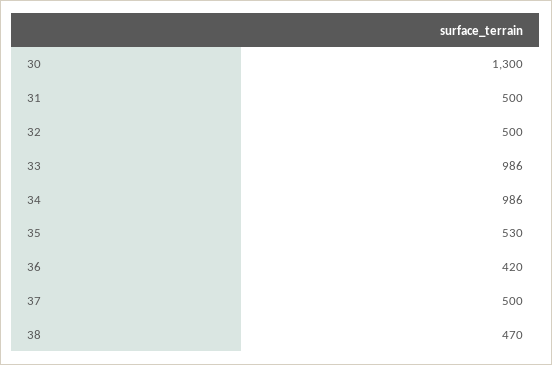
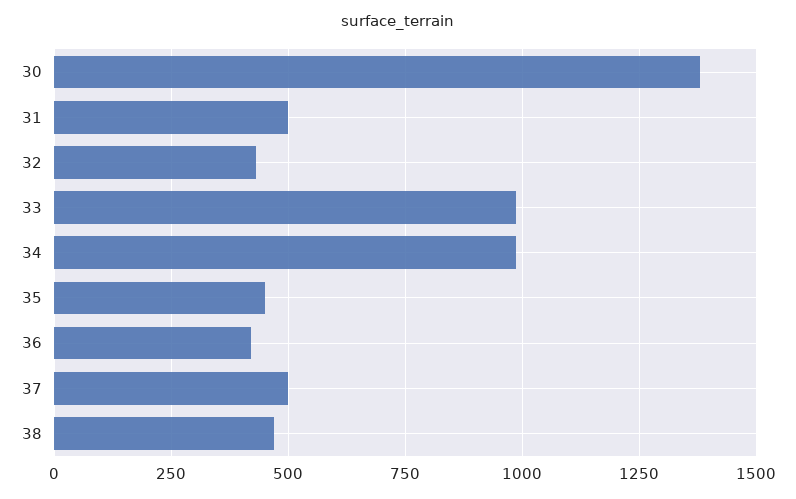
30: 1300 -> 1375
32: 500 -> 425
35: 530 -> 450

